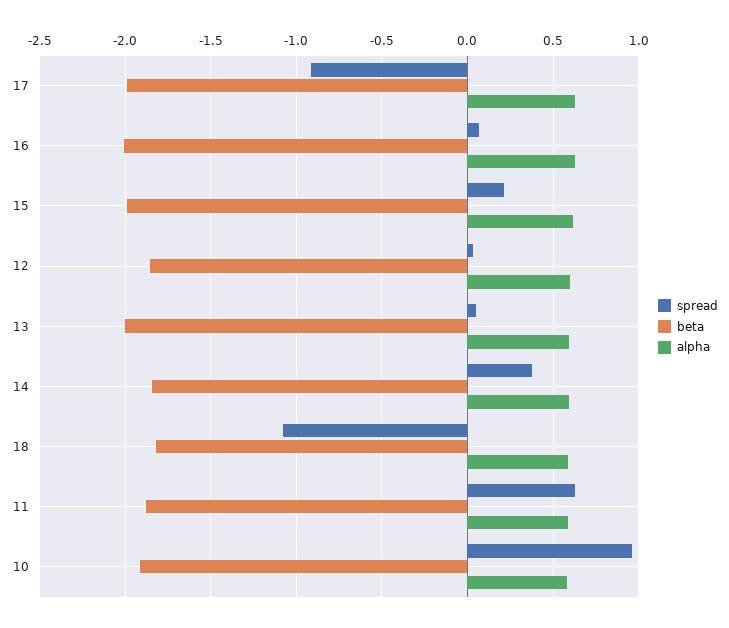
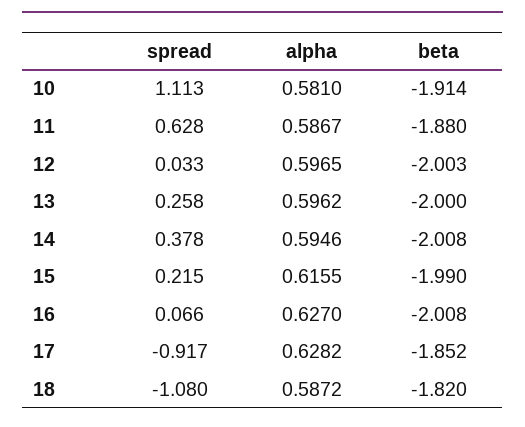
beta, 17: -2 -> -1.852
beta, 12: -1.85 -> -2.003
spread, 13: 0.05 -> 0.258
beta, 14: -1.85 -> -2.008
spread, 10: 0.95 -> 1.113

